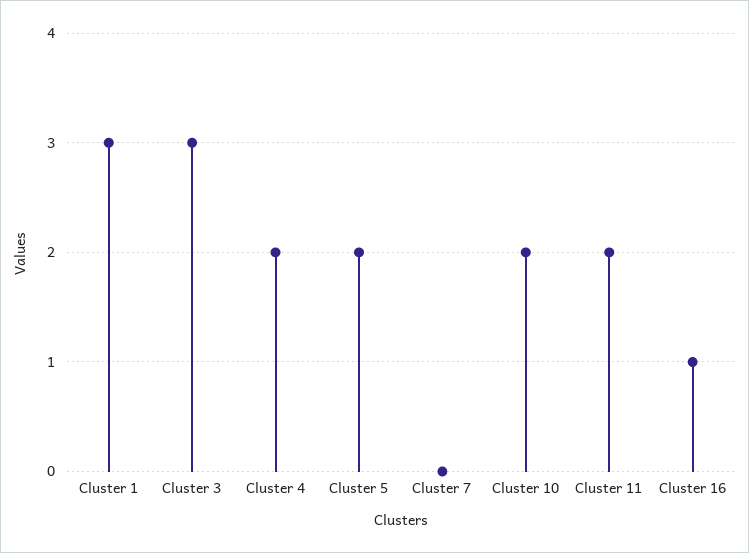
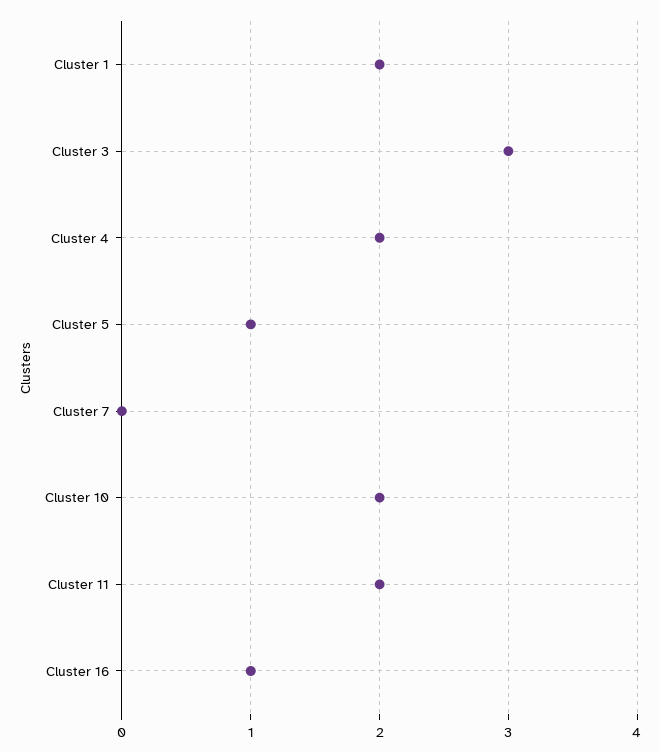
Cluster 1: 3 -> 2
Cluster 5: 2 -> 1

